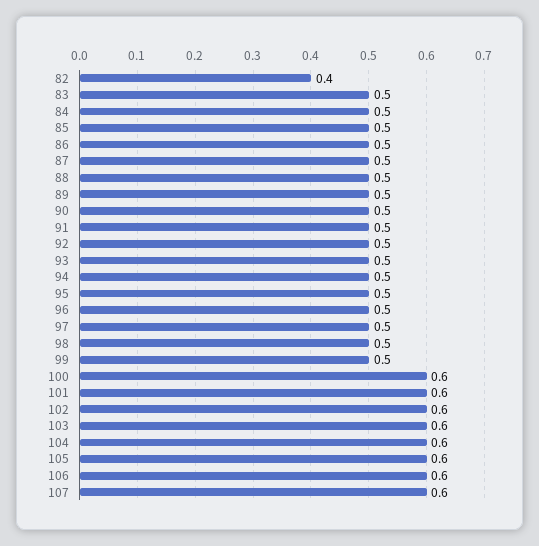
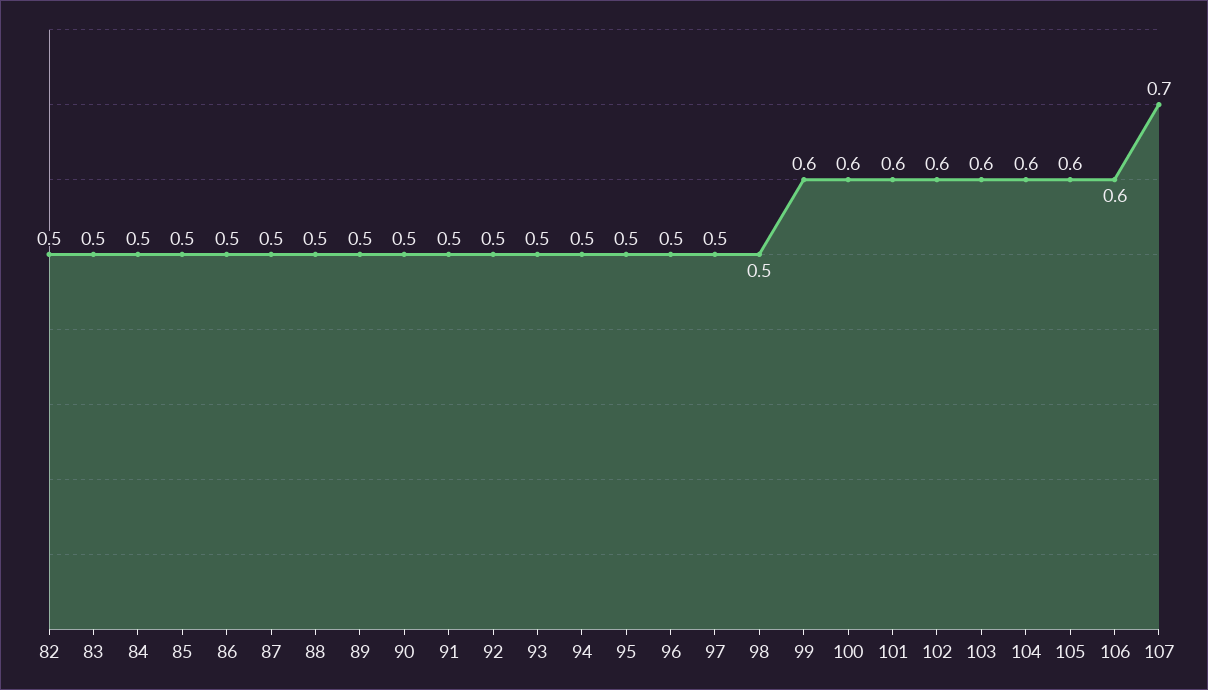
82: 0.4 -> 0.5
99: 0.5 -> 0.6
107: 0.6 -> 0.7

